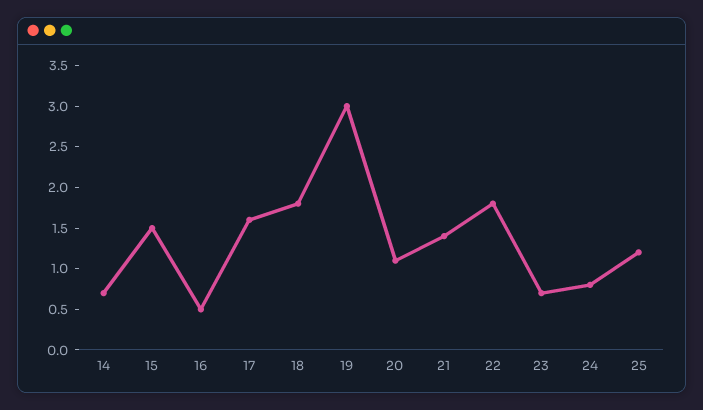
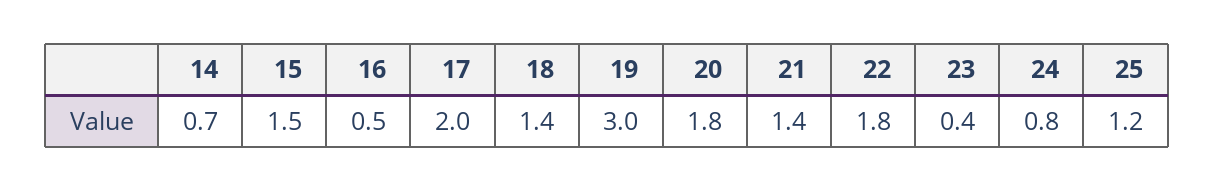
17: 1.6 -> 2
18: 1.8 -> 1.4
20: 1.1 -> 1.8
23: 0.7 -> 0.4

